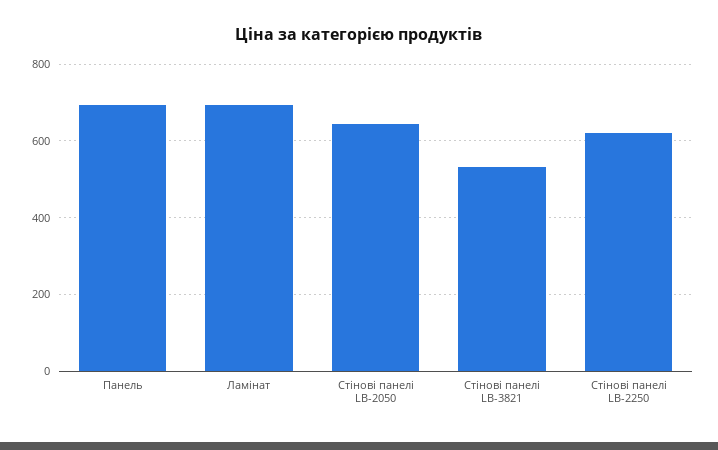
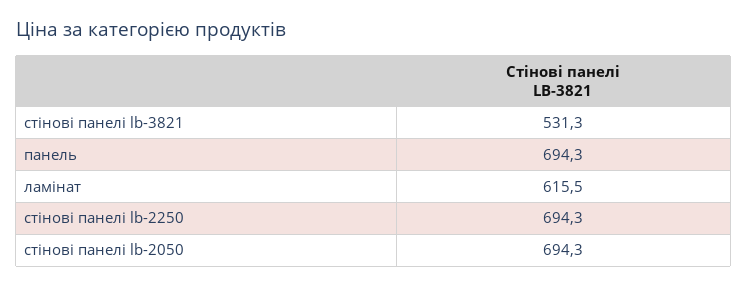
Ламінат: 700 -> 615.5
Стінові панелі LB-2050: 640 -> 694.3
Стінові панелі LB-2250: 620 -> 694.3

